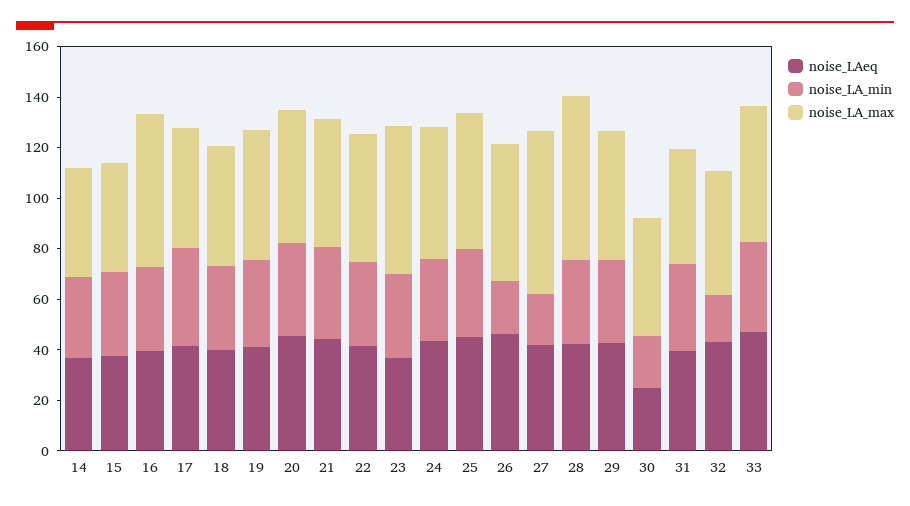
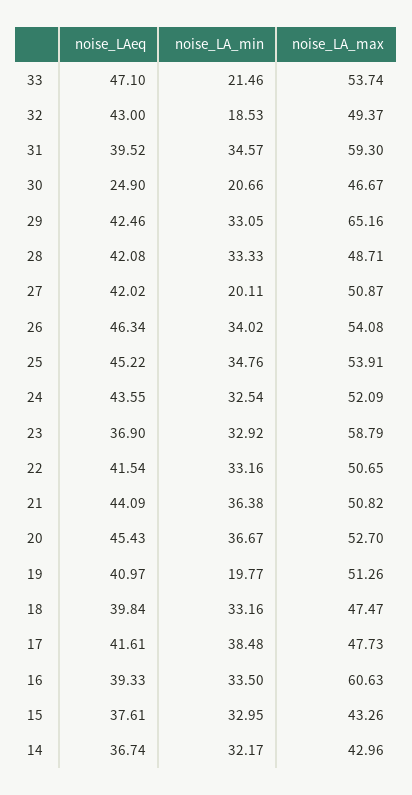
noise_LA_min, 19: 35 -> 19.77
noise_LA_min, 26: 20 -> 34.02
noise_LA_max, 27: 65 -> 50.87
noise_LA_max, 28: 65 -> 48.71
noise_LA_max, 29: 50 -> 65.16
noise_LA_max, 31: 45 -> 59.3
noise_LA_min, 33: 35 -> 21.46

